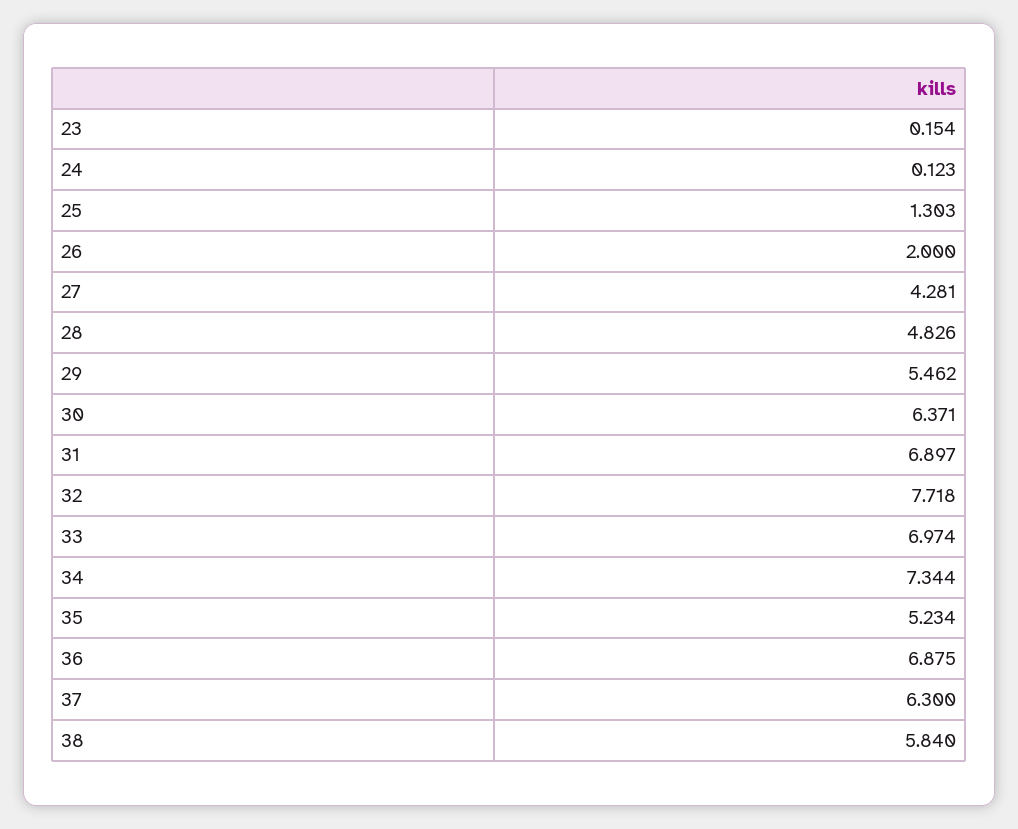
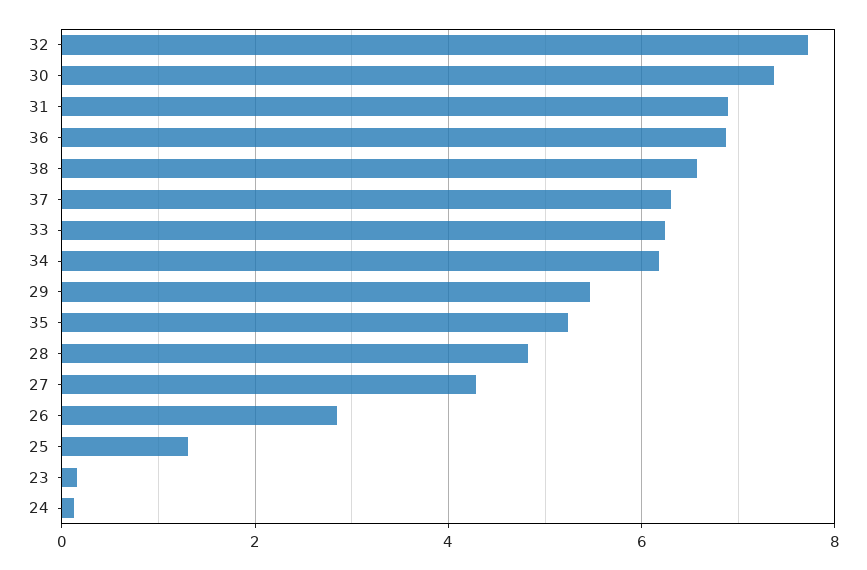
26: 2 -> 2.8
30: 6.371 -> 7.4
33: 6.974 -> 6.2
34: 7.344 -> 6.2
38: 5.84 -> 6.6

